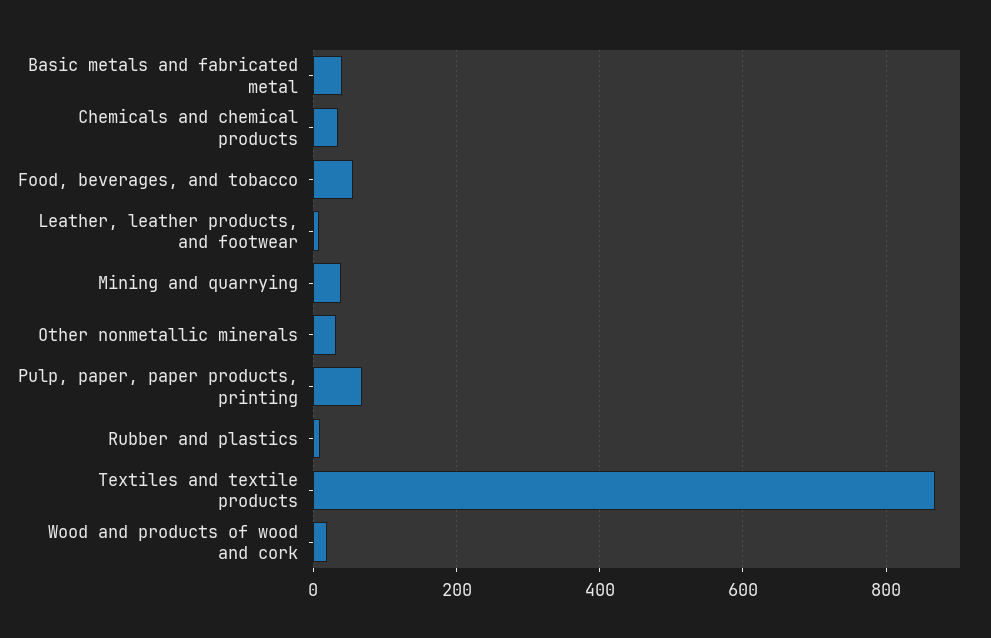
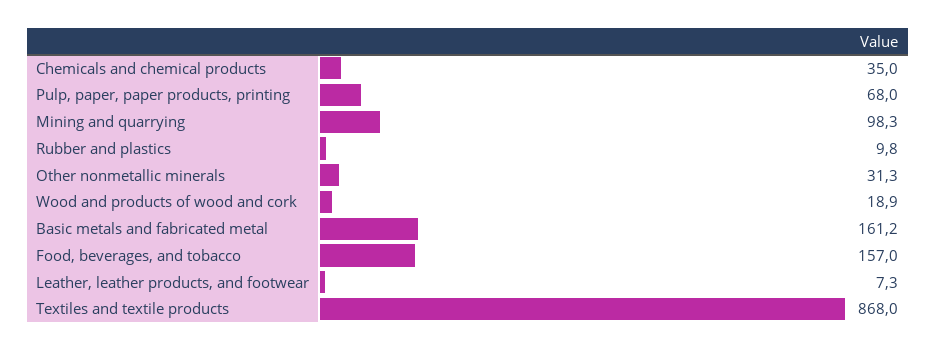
Basic metals and fabricated metal: 40 -> 161.2
Food, beverages, and tobacco: 60 -> 157
Mining and quarrying: 40 -> 98.3

